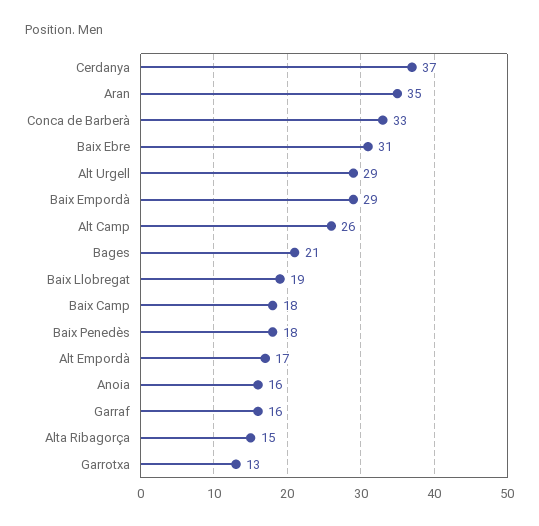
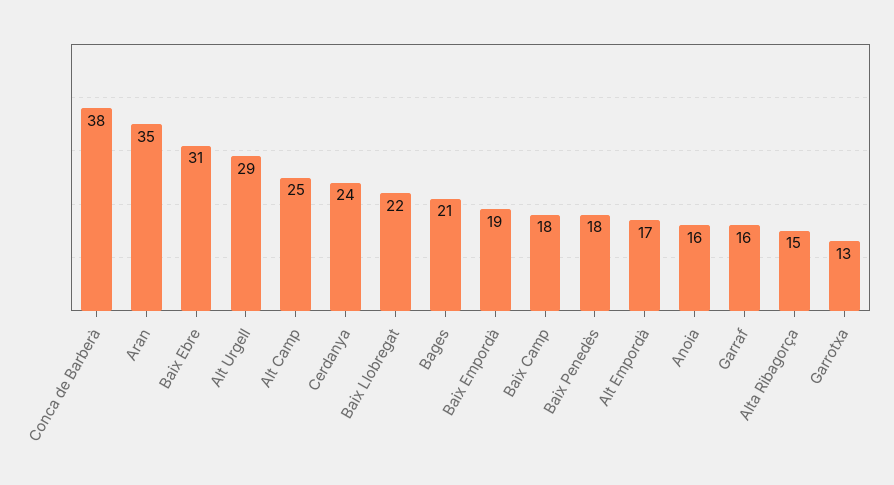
Cerdanya: 37 -> 24
Conca de Barberà: 33 -> 38
Baix Empordà: 29 -> 19
Alt Camp: 26 -> 25
Baix Llobregat: 19 -> 22

